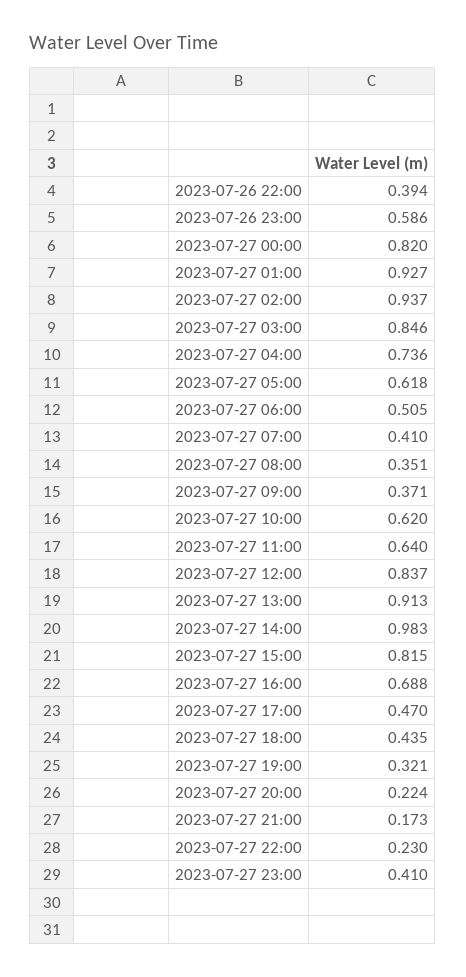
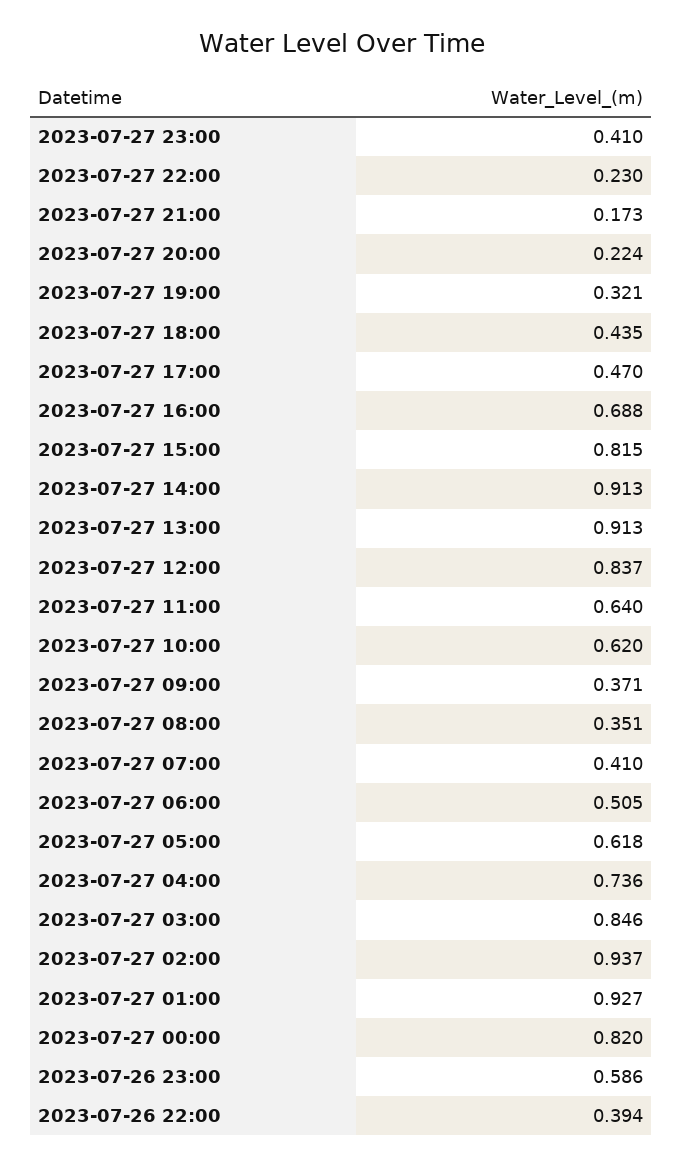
2023-07-27 14:00: 0.983 -> 0.913

